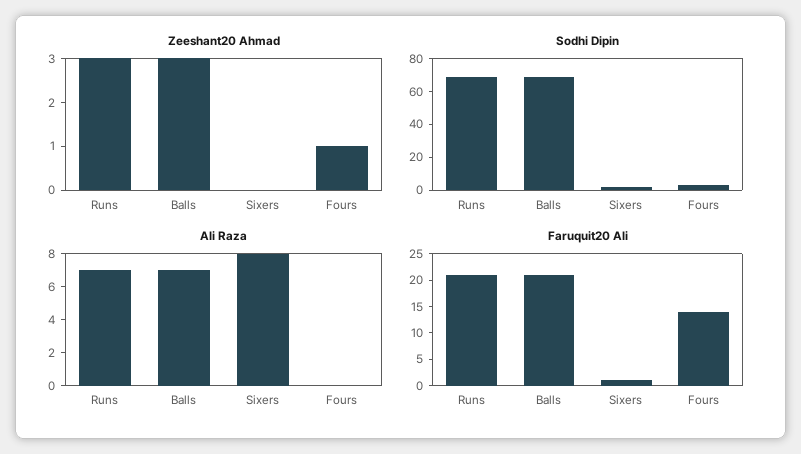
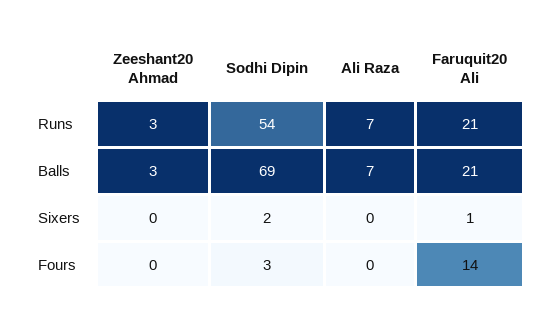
Zeeshant20 Ahmad, Fours: 1 -> 0
Sodhi Dipin, Runs: 70 -> 54
Ali Raza, Sixers: 8 -> 0

